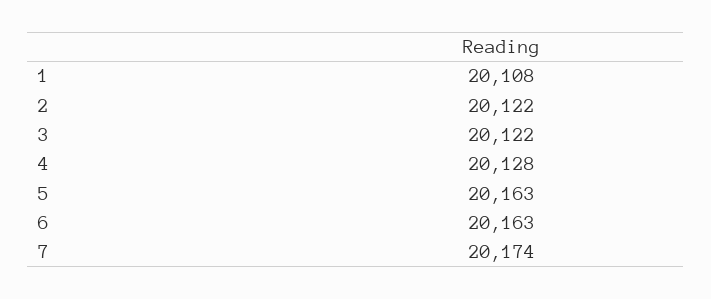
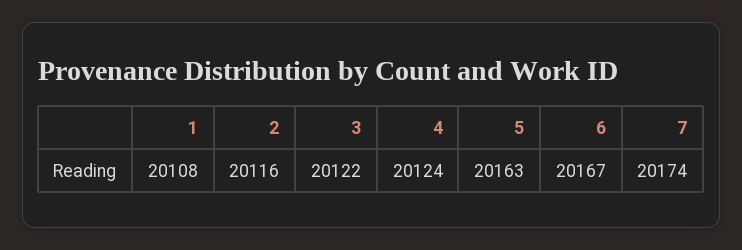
2: 20122 -> 20116
4: 20128 -> 20124
6: 20163 -> 20167

